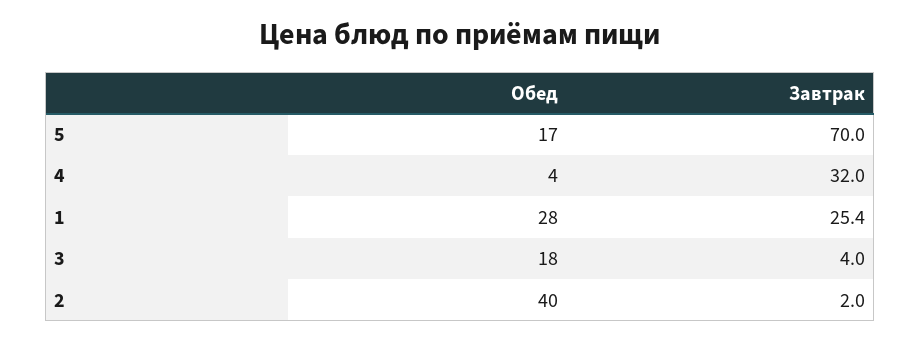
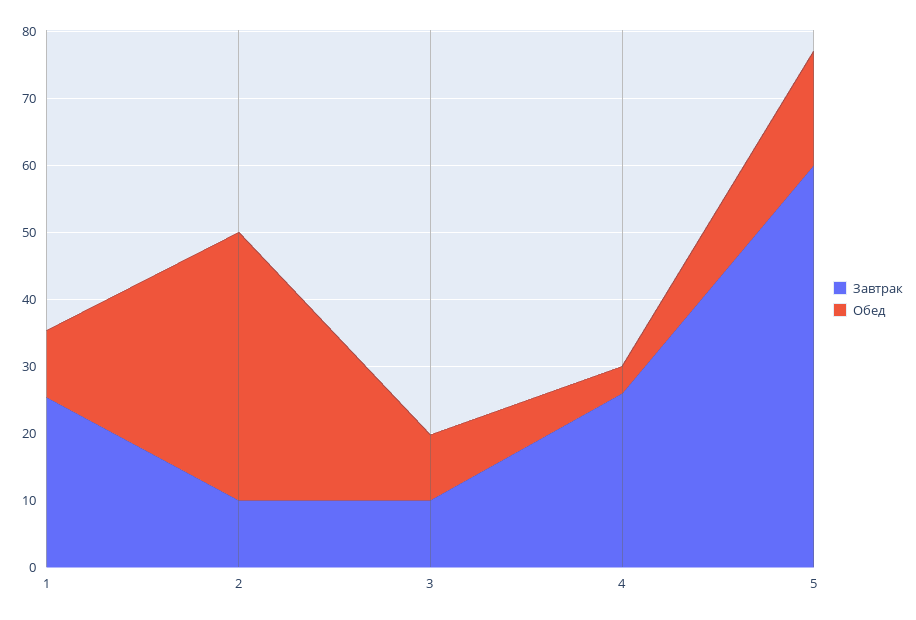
Завтрак, 5: 70 -> 60
Завтрак, 4: 32 -> 26
Обед, 1: 28 -> 10
Обед, 3: 18 -> 10
Завтрак, 3: 4 -> 10
Завтрак, 2: 2 -> 10

